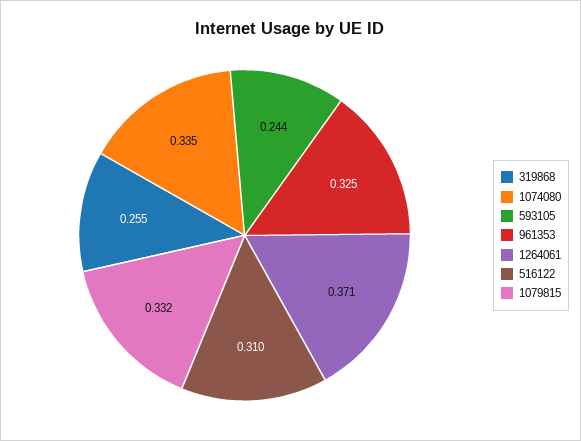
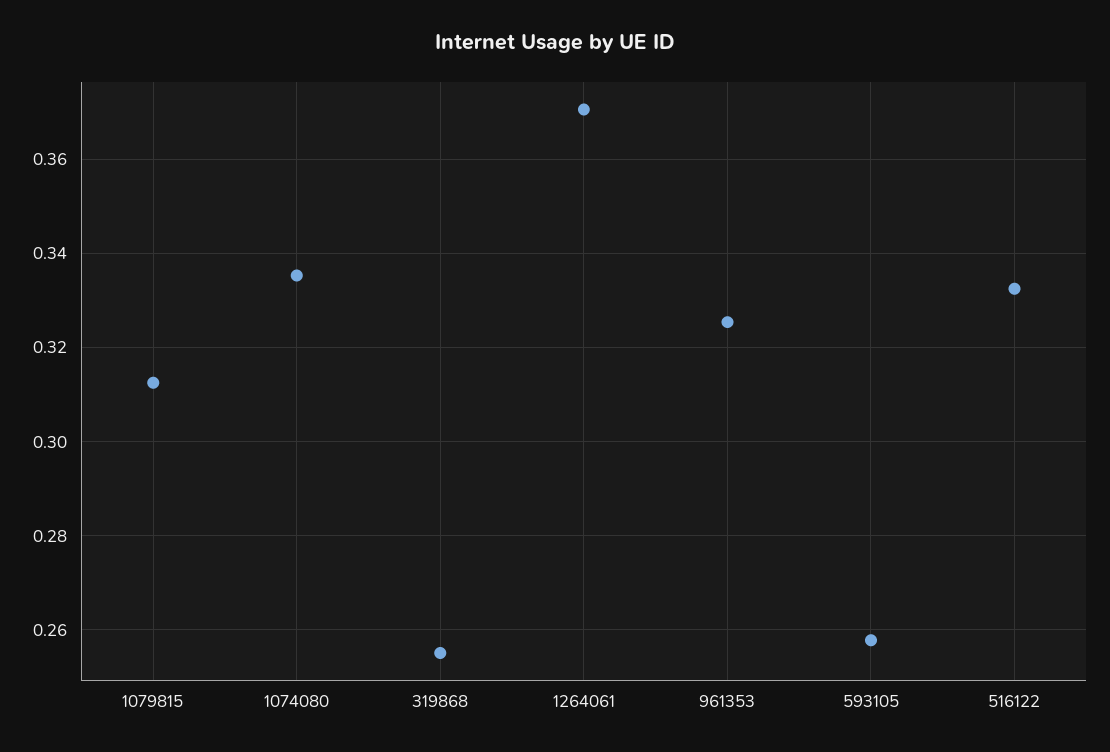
593105: 0.244 -> 0.258
516122: 0.31 -> 0.332
1079815: 0.332 -> 0.312

